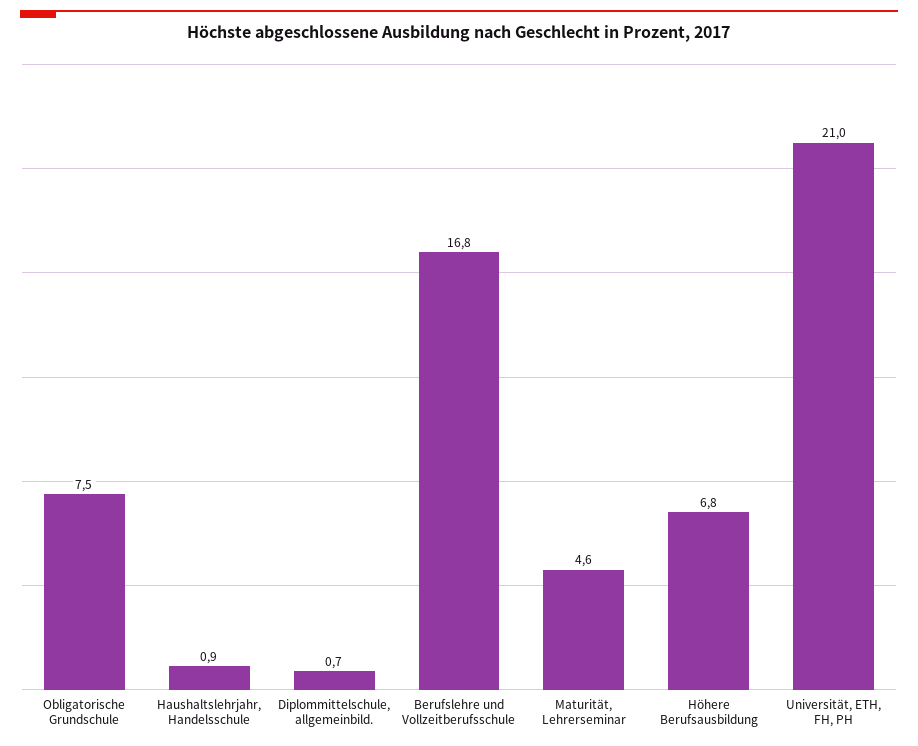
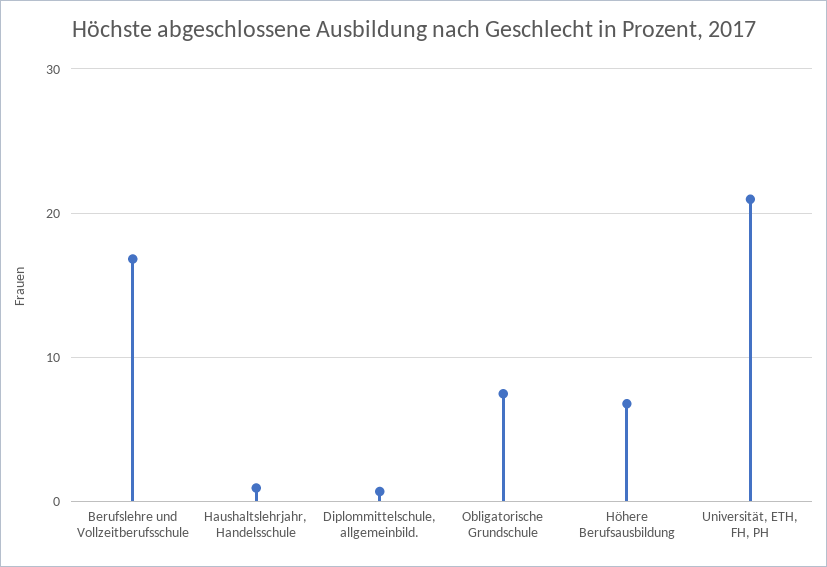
Maturität, Lehrerseminar: 4.6 -> none

